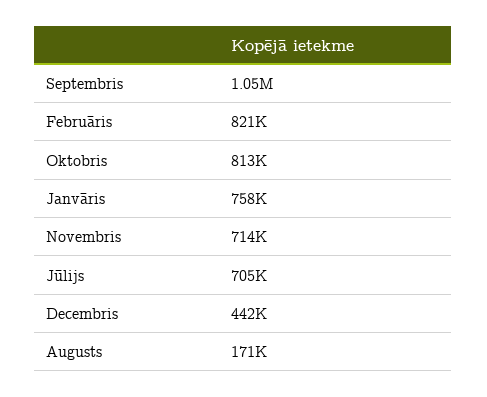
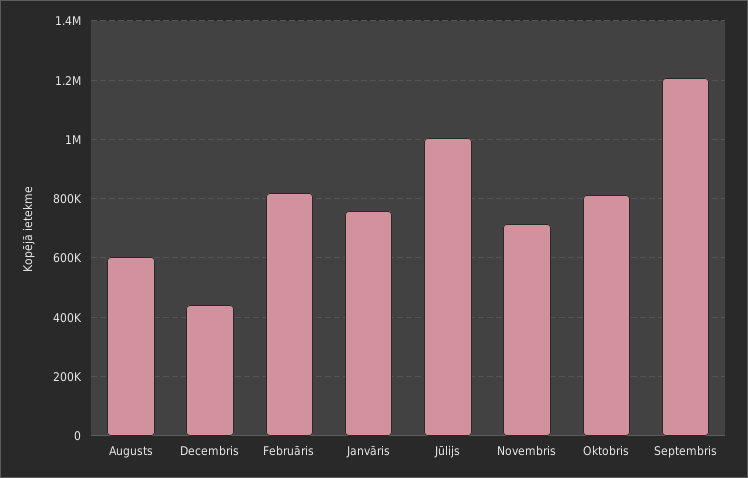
Septembris: 1050000 -> 1200000
Jūlijs: 705000 -> 1000000
Augusts: 171000 -> 600000

